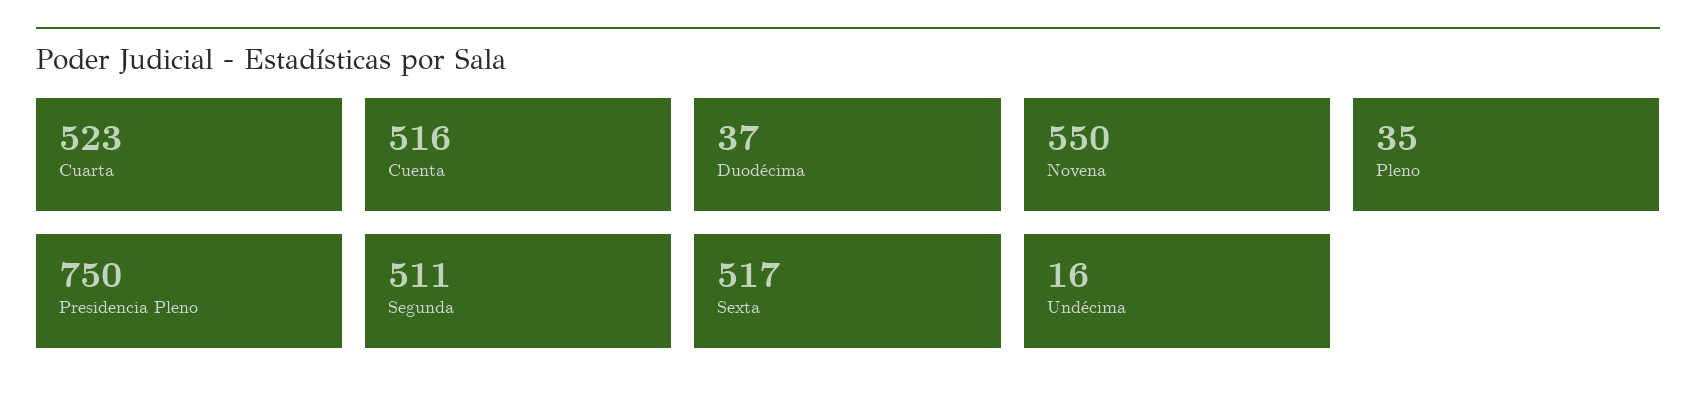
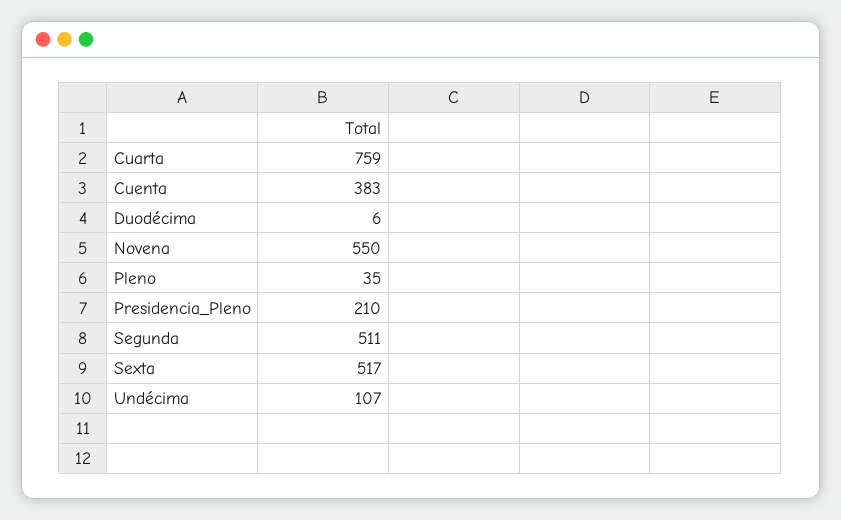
Cuarta: 523 -> 759
Cuenta: 516 -> 383
Duodécima: 37 -> 6
Presidencia Pleno: 750 -> 210
Undécima: 16 -> 107

